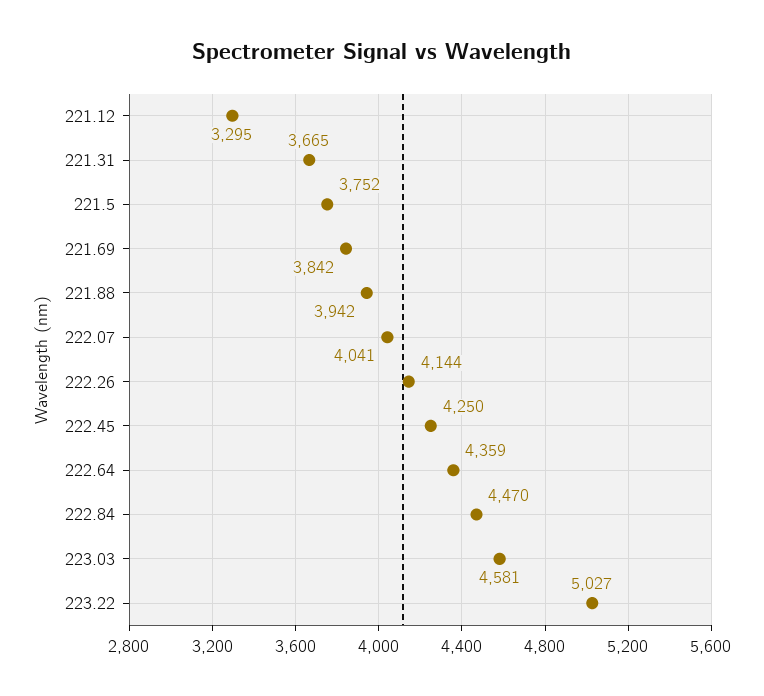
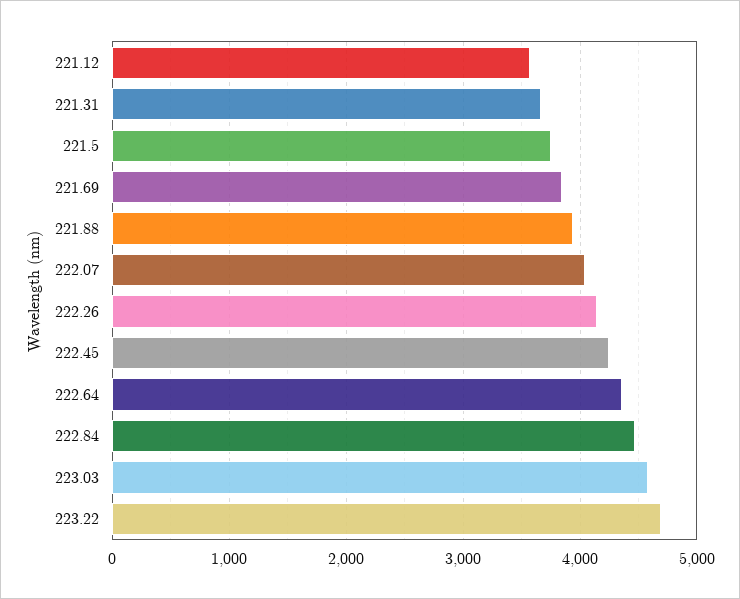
221.12: 3295 -> 3600
223.22: 5027 -> 4700

